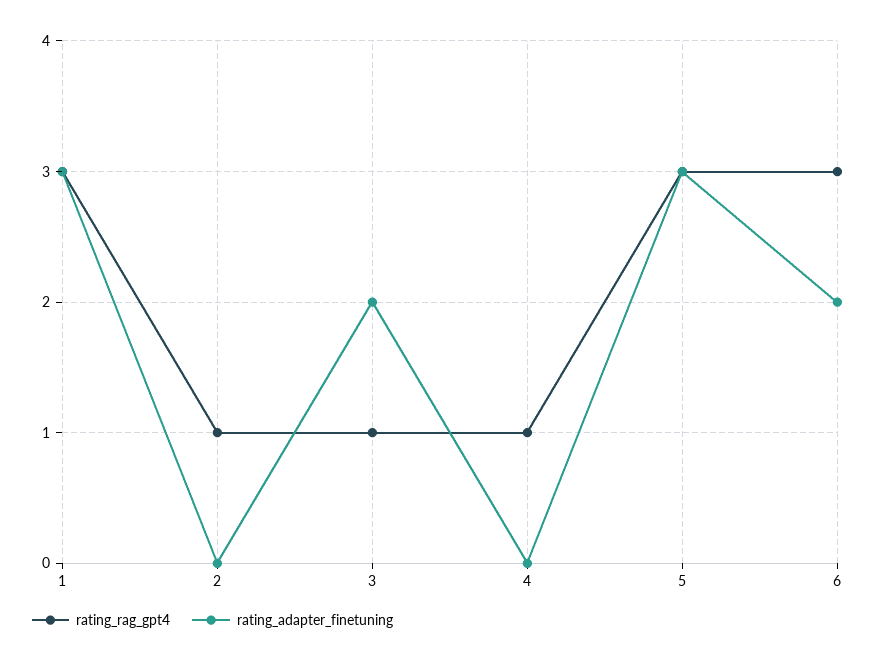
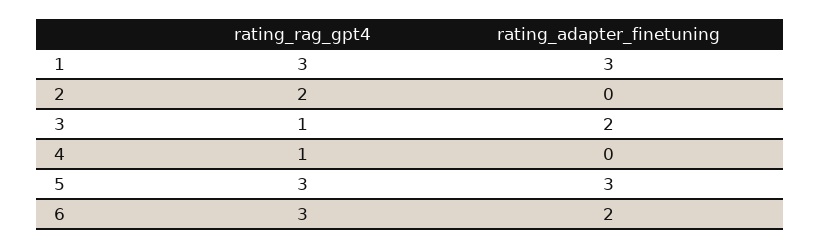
rating_rag_gpt4, 2: 1 -> 2

